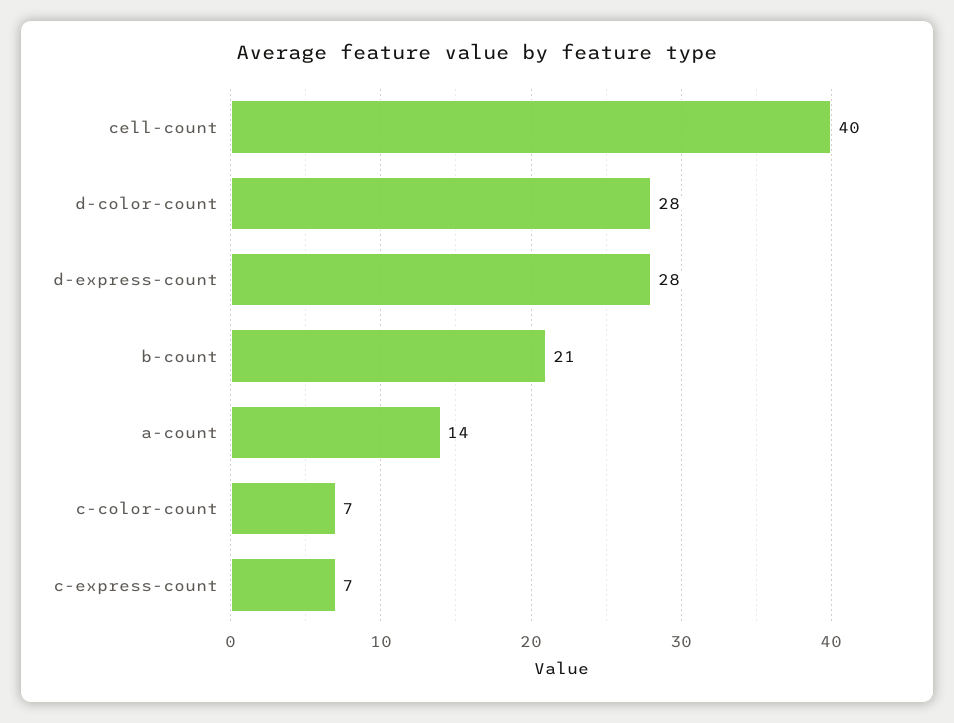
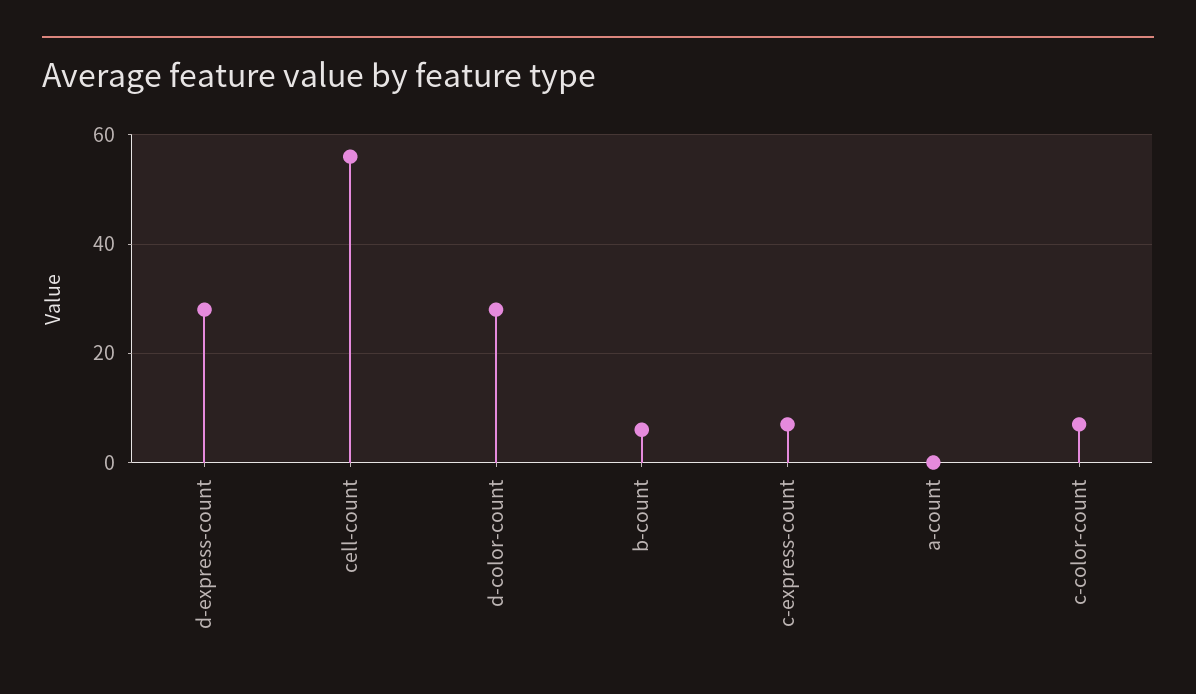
cell-count: 40 -> 55
b-count: 21 -> 5
a-count: 14 -> 0

